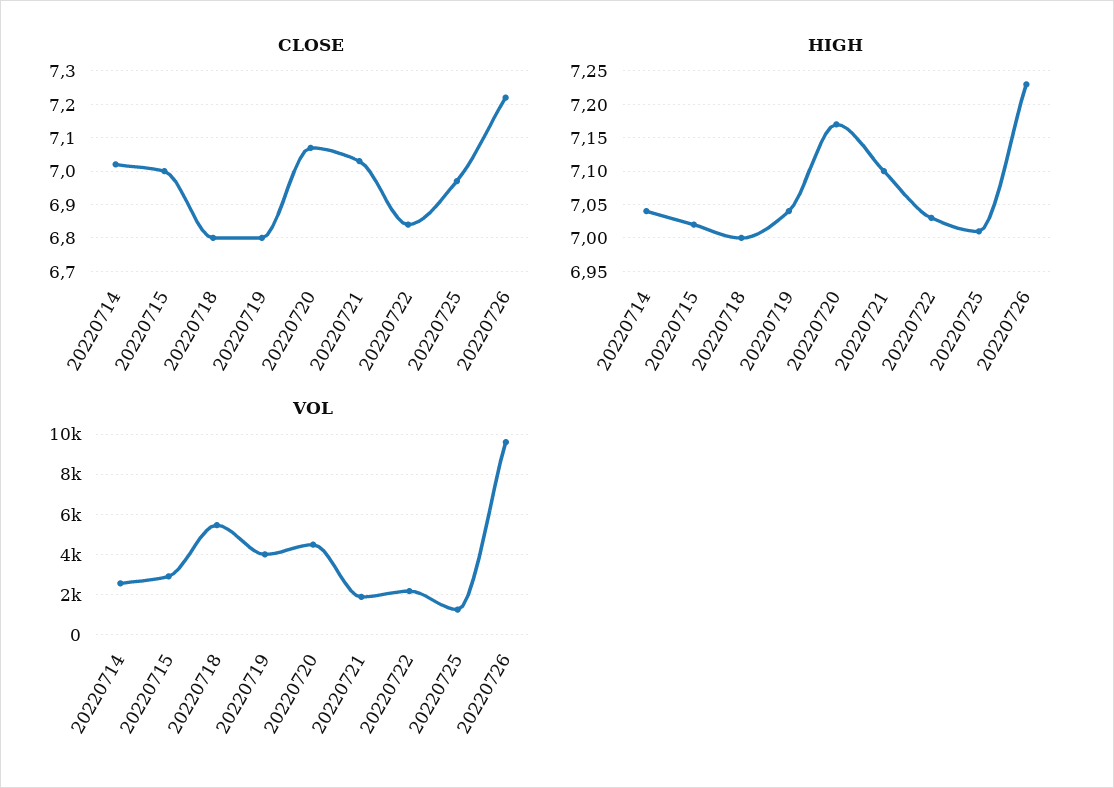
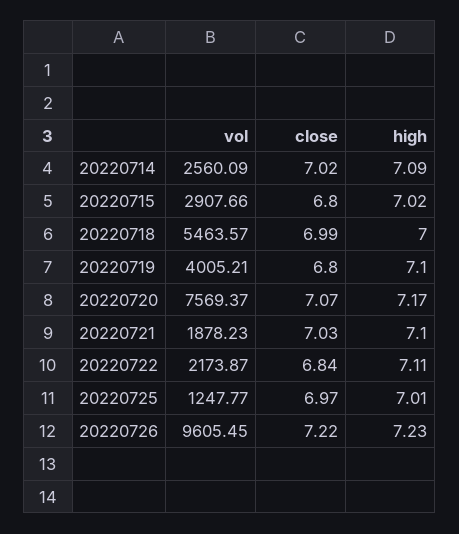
CLOSE, 20220715: 7 -> 6.8
CLOSE, 20220718: 6.8 -> 6.99
HIGH, 20220714: 7.04 -> 7.09
HIGH, 20220719: 7.04 -> 7.1
HIGH, 20220722: 7.03 -> 7.11
VOL, 20220720: 4500 -> 7569.37

